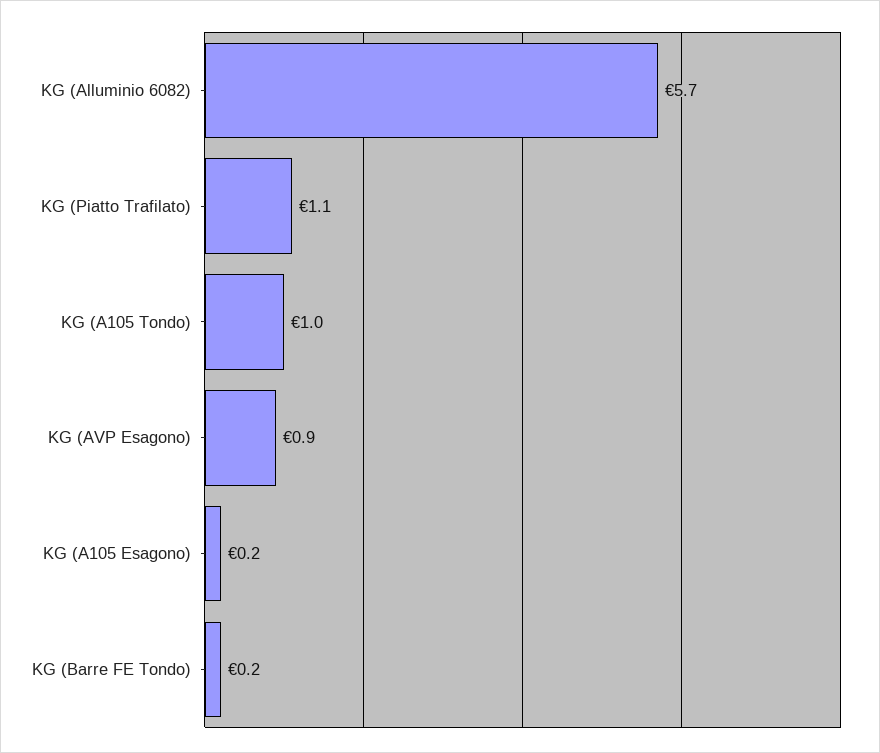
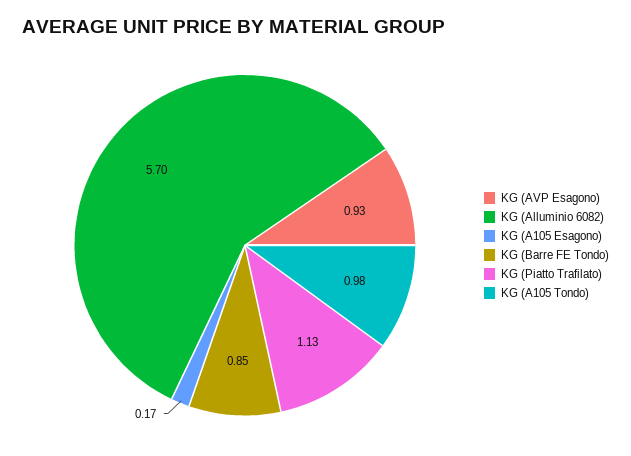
KG (Barre FE Tondo): 0.2 -> 0.85

